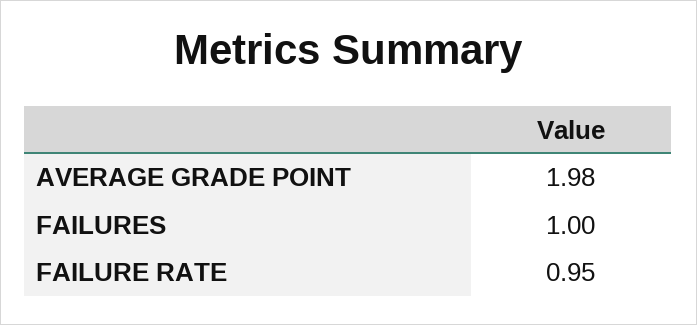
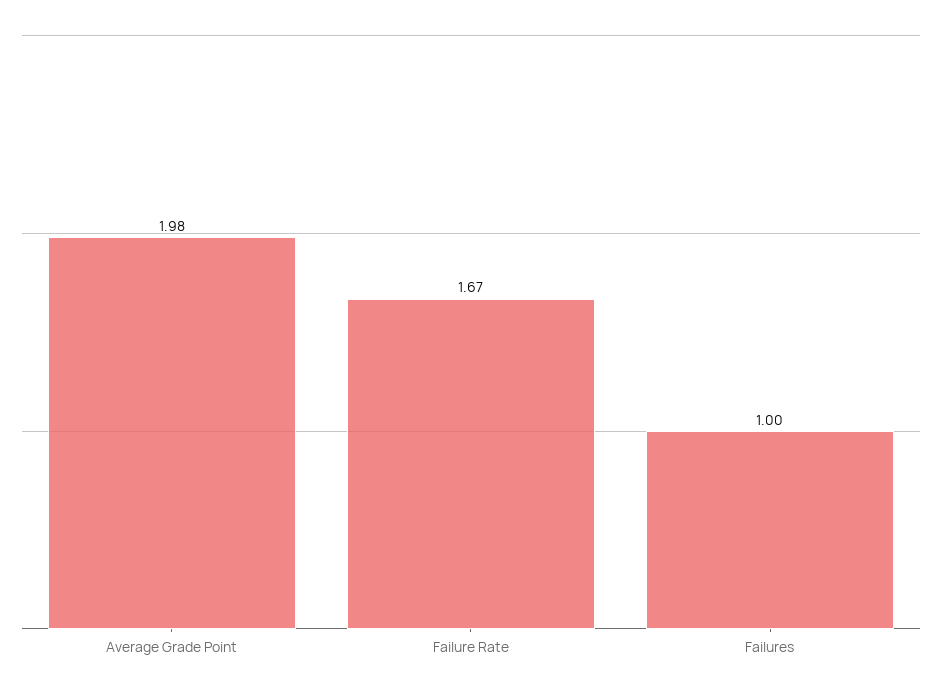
FAILURE RATE: 0.95 -> 1.67

